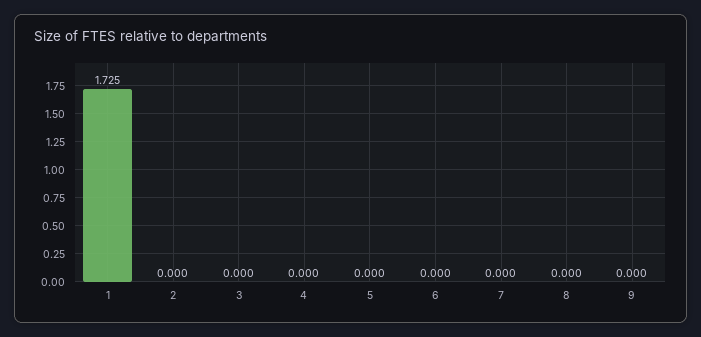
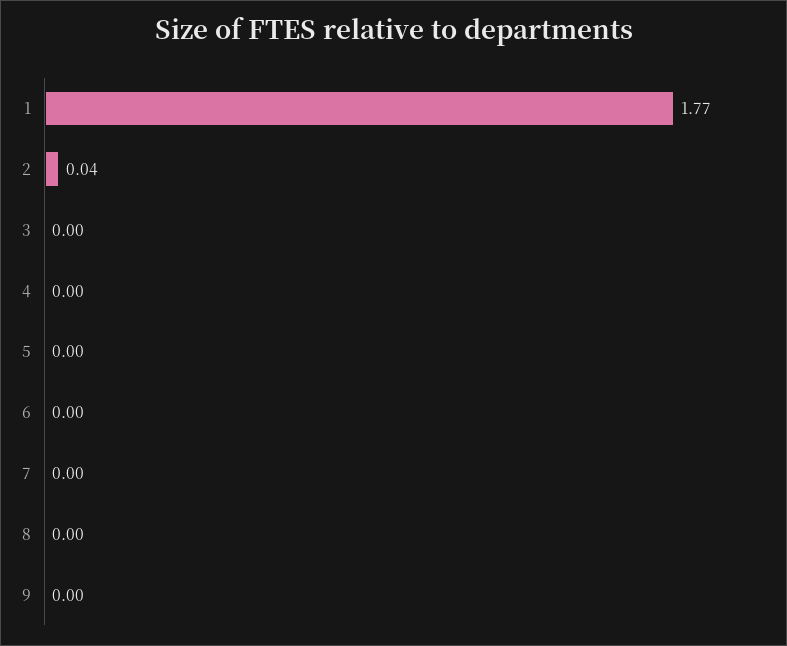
1: 1.725 -> 1.77
2: 0 -> 0.04

